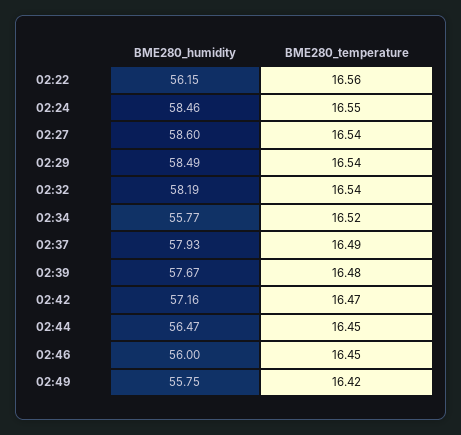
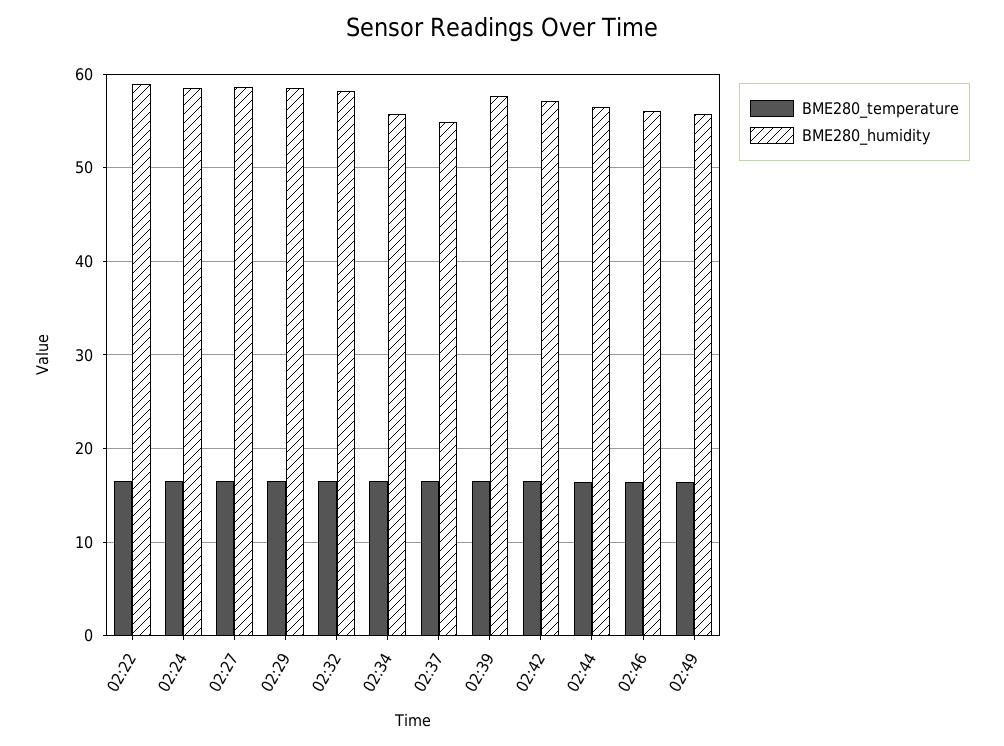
BME280_humidity, 02:22: 56.15 -> 59
BME280_humidity, 02:37: 57.93 -> 55

